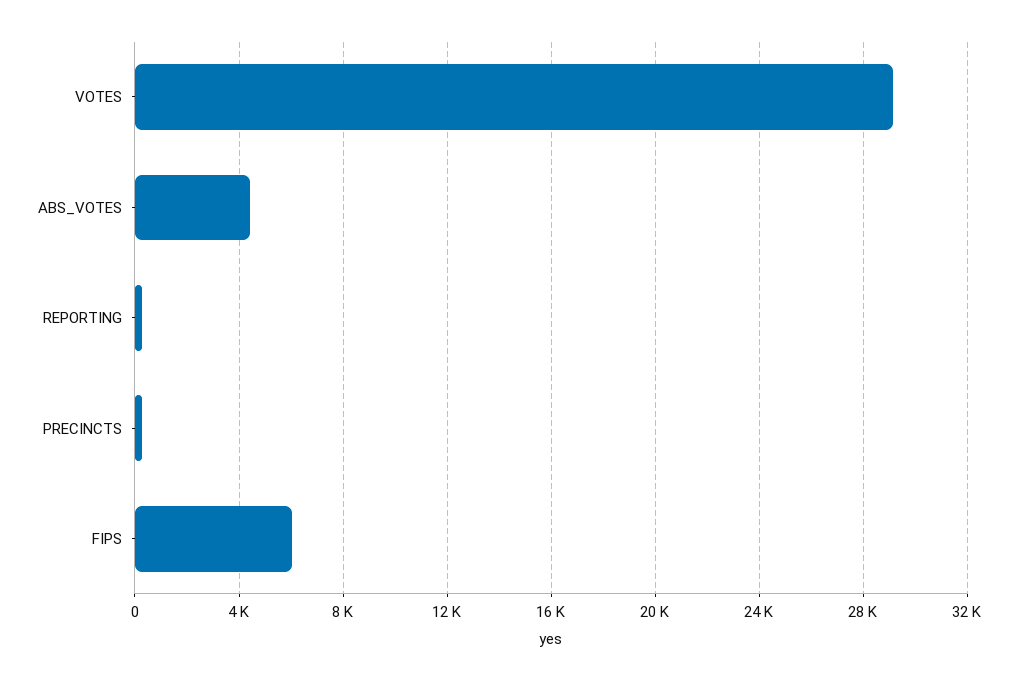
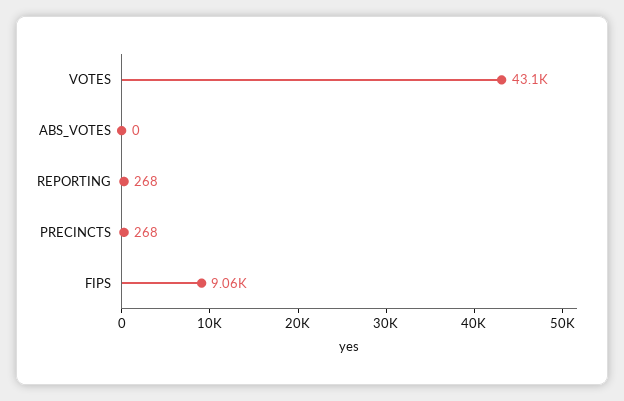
VOTES: 29000 -> 43100
ABS_VOTES: 4500 -> 0
FIPS: 6000 -> 9060

